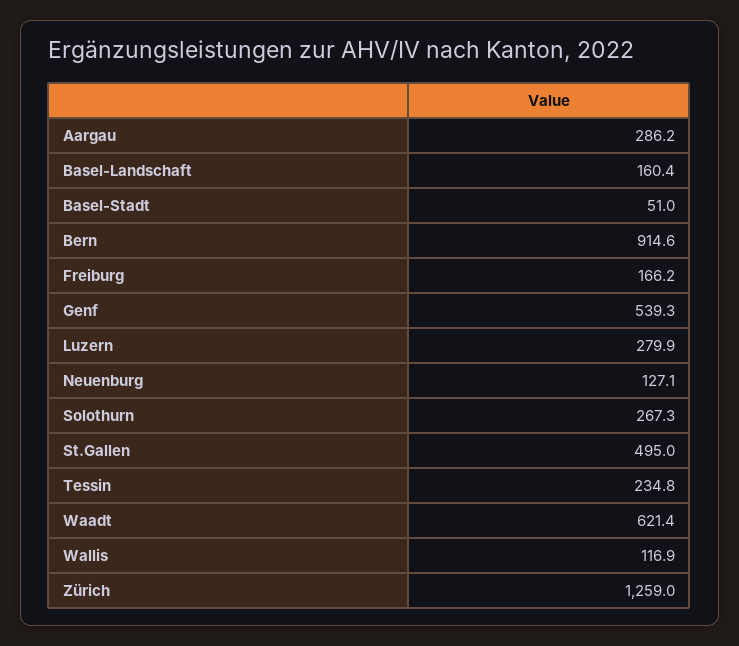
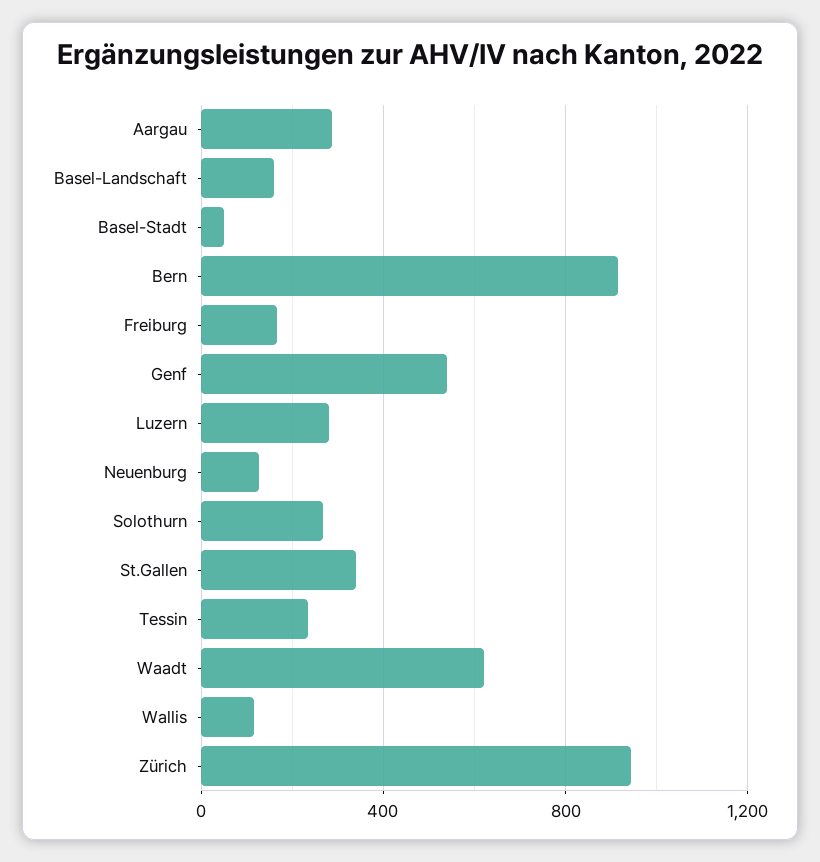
St.Gallen: 495 -> 350
Zürich: 1259 -> 950

